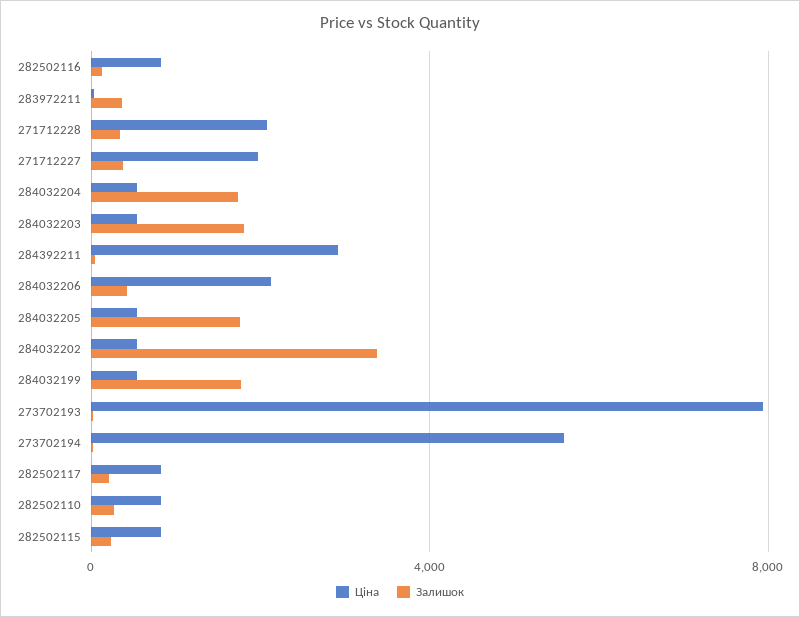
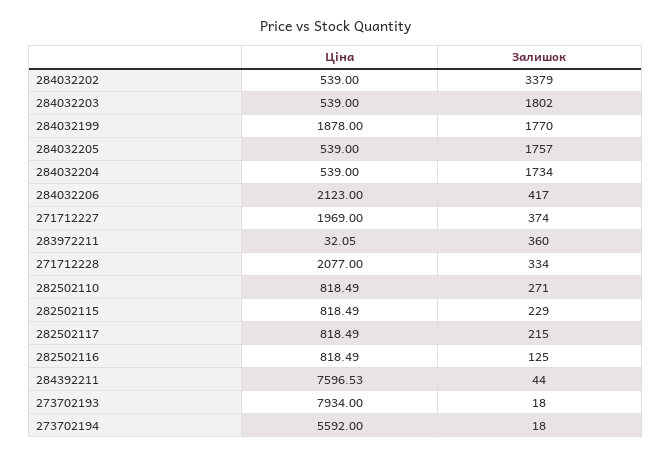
Ціна, 284392211: 3000 -> 7596.53
Ціна, 284032199: 500 -> 1878

